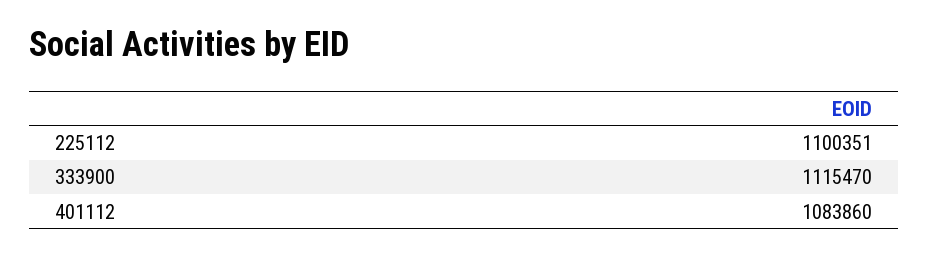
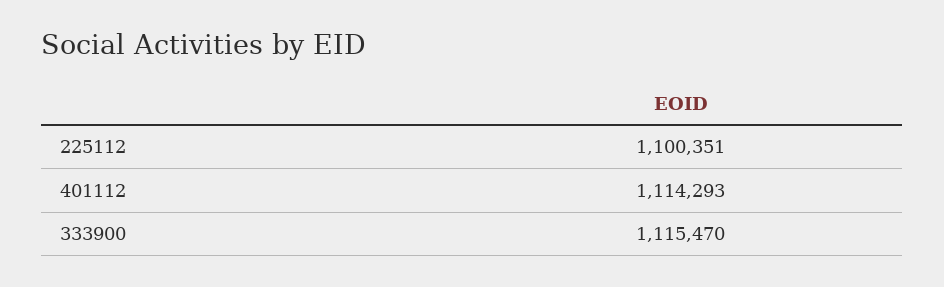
401112: 1083860 -> 1114293

